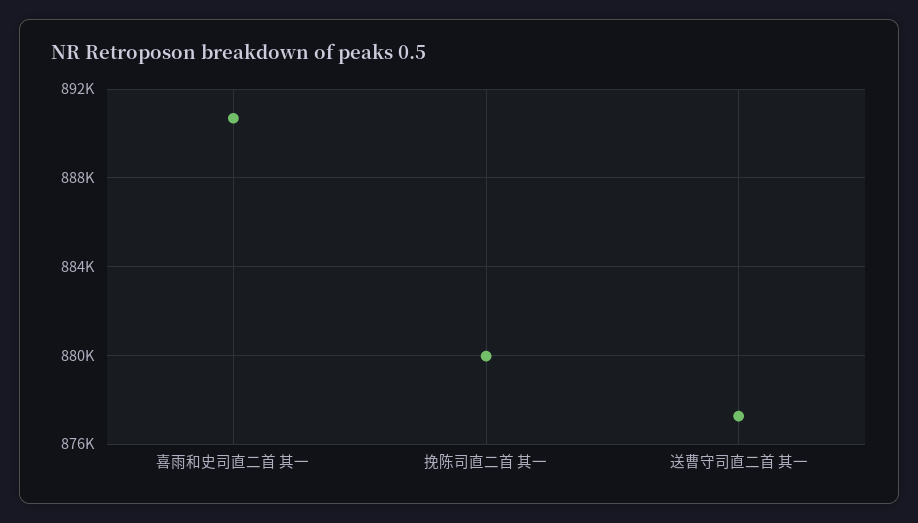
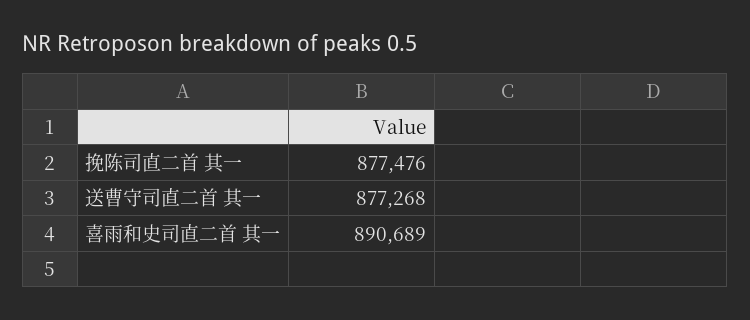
挽陈司直二首 其一: 880000 -> 877476

